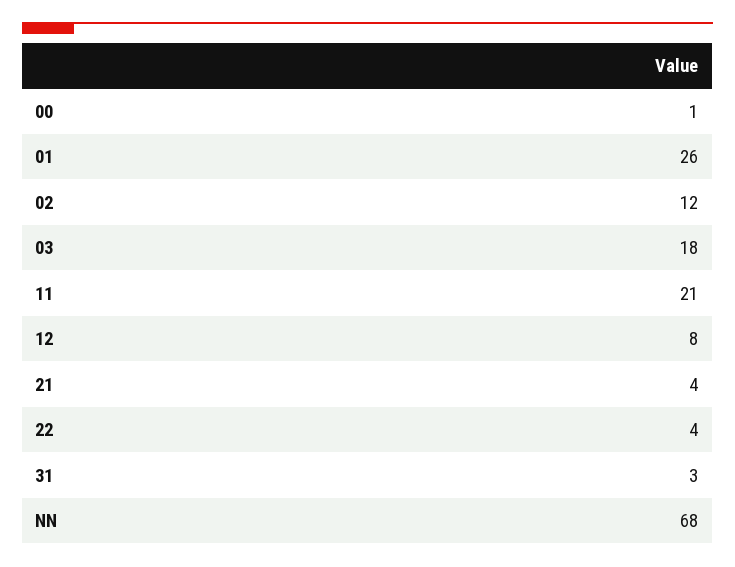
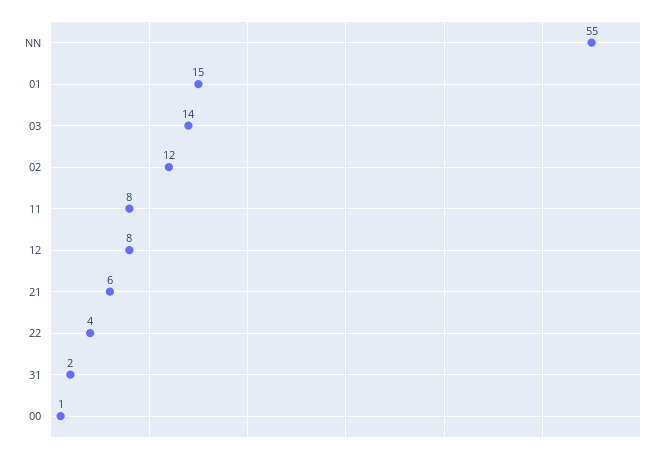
01: 26 -> 15
03: 18 -> 14
11: 21 -> 8
21: 4 -> 6
31: 3 -> 2
NN: 68 -> 55

